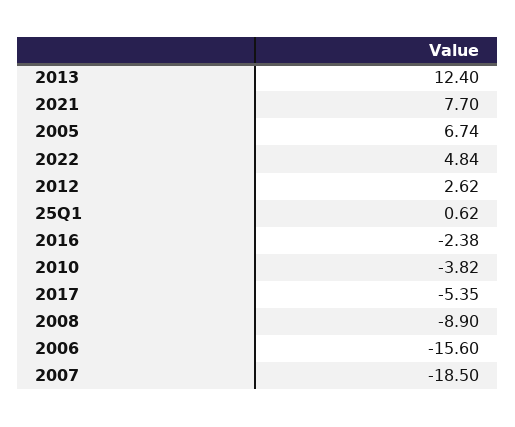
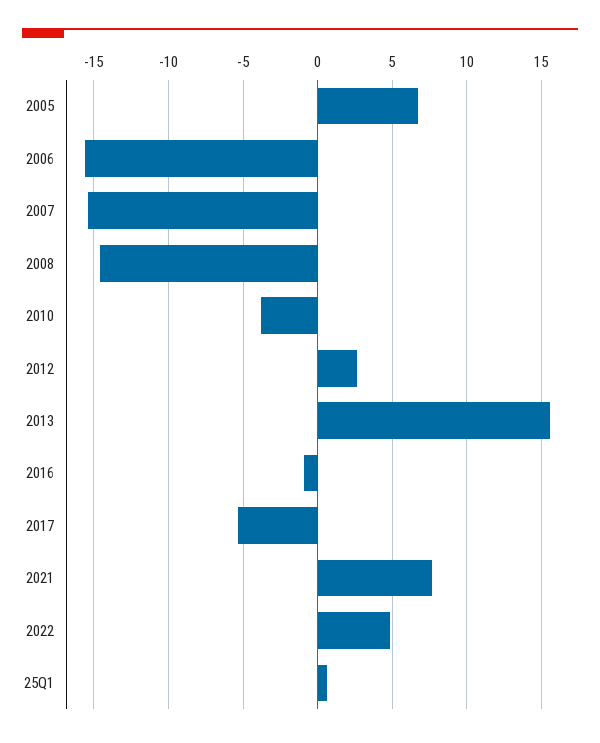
2013: 12.4 -> 15.5
2016: -2.38 -> -1
2008: -8.9 -> -14.5
2007: -18.5 -> -15.5

